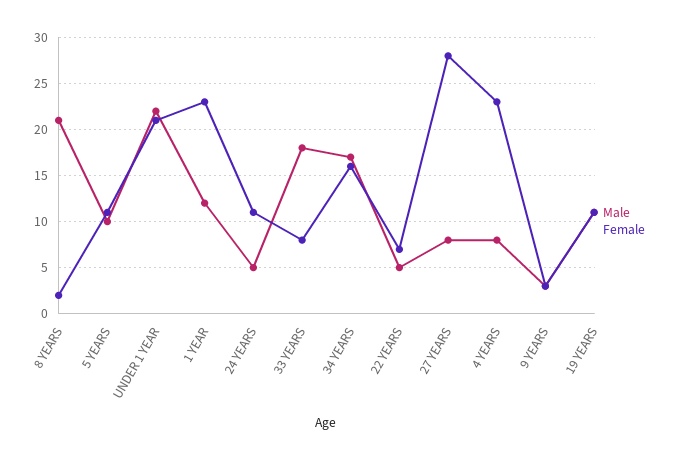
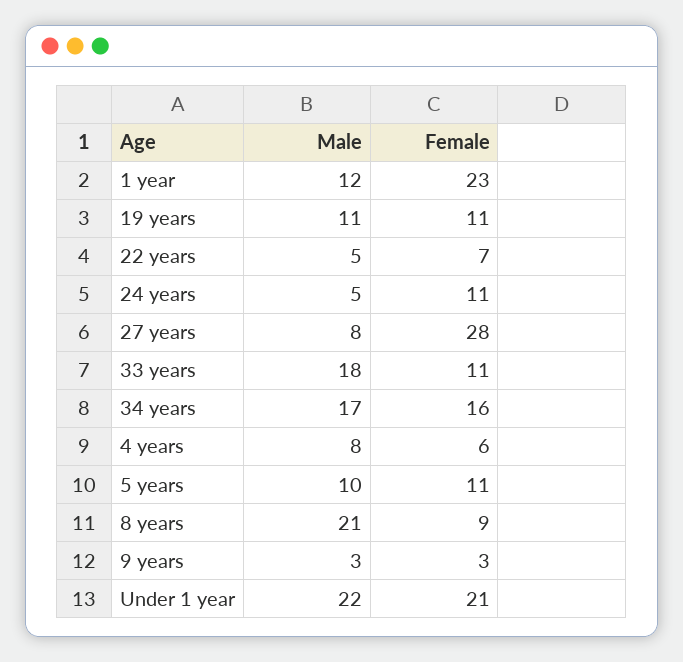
Female, 8 YEARS: 2 -> 9
Female, 33 YEARS: 8 -> 11
Female, 4 YEARS: 23 -> 6

